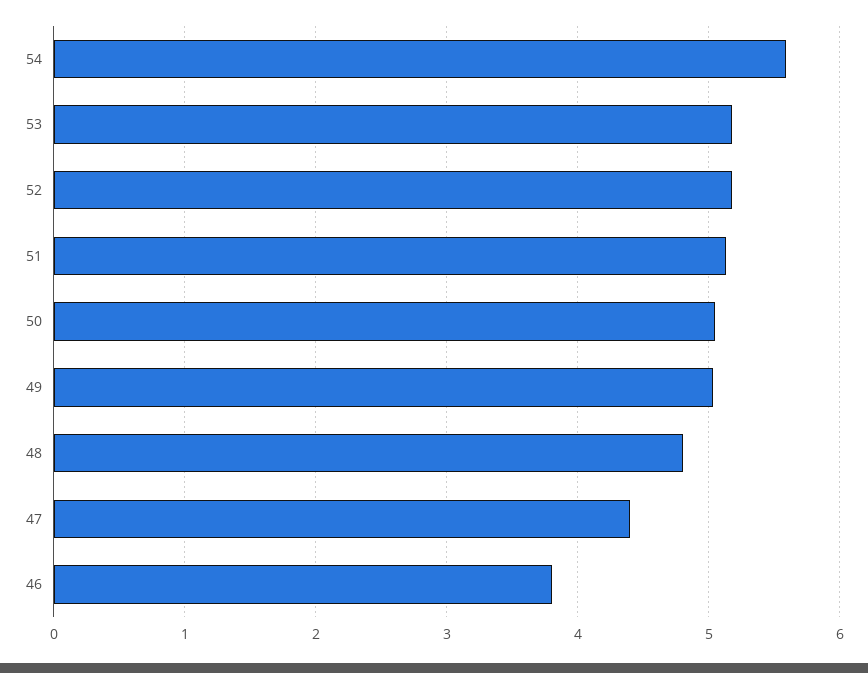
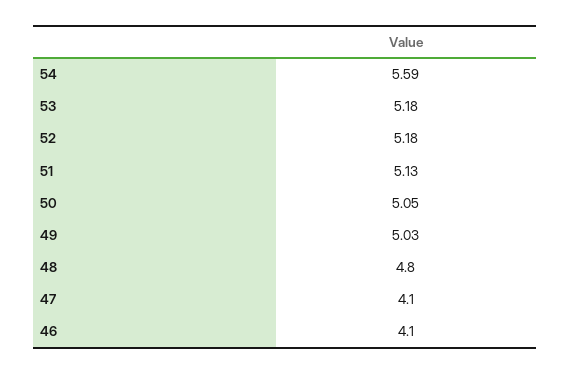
47: 4.4 -> 4.1
46: 3.8 -> 4.1

